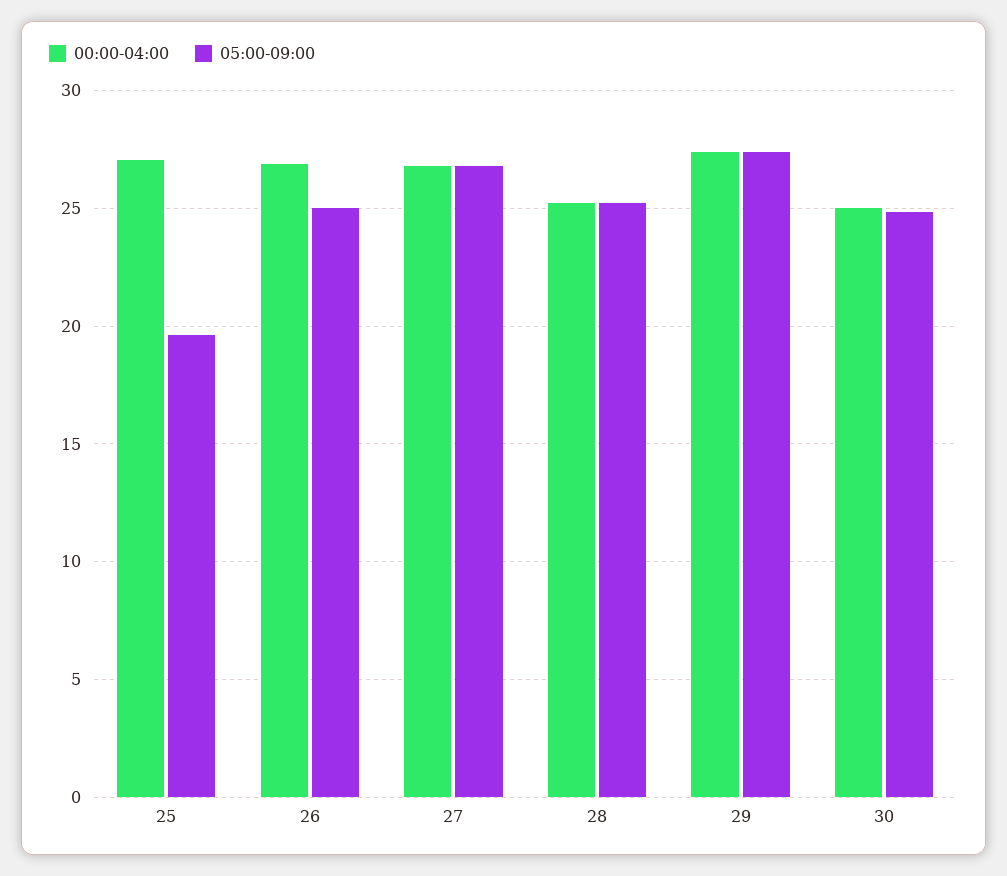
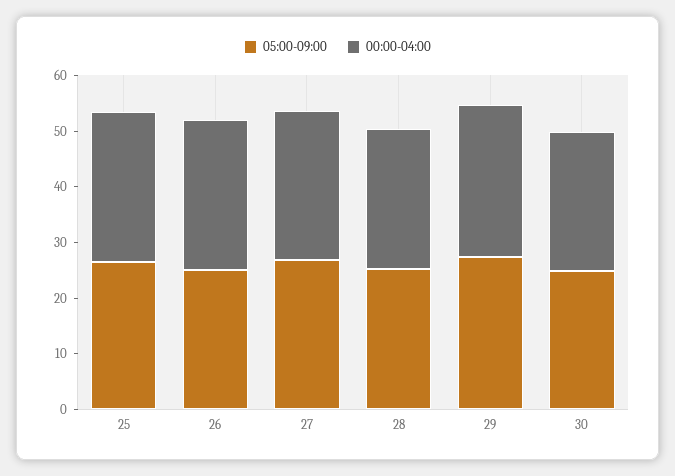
05:00-09:00, 25: 19.5 -> 26

